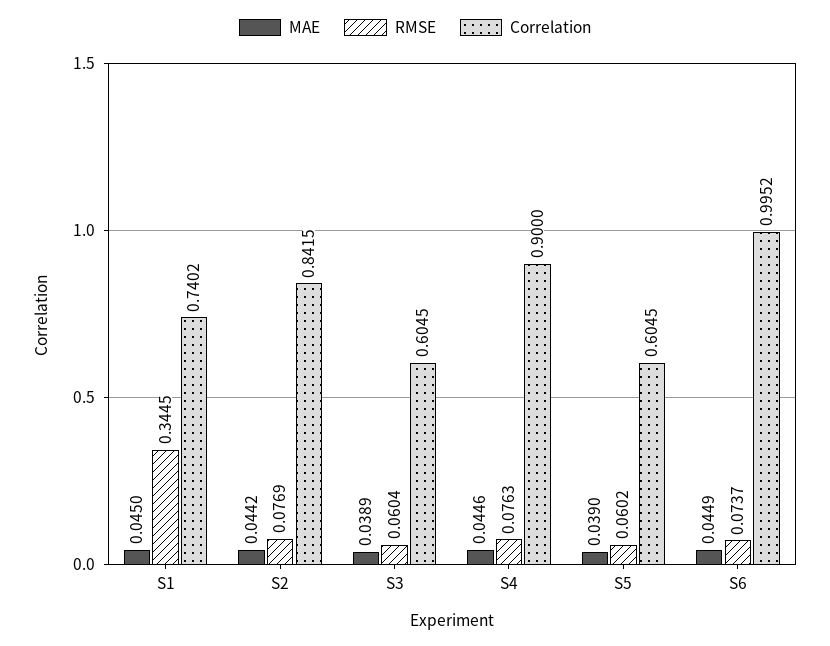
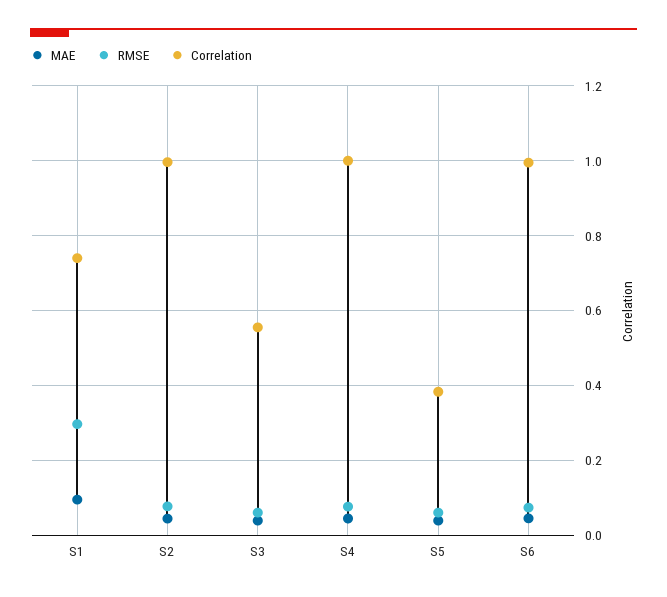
MAE, S1: 0.045 -> 0.1
RMSE, S1: 0.3445 -> 0.3
Correlation, S2: 0.8415 -> 1
Correlation, S3: 0.6045 -> 0.56
Correlation, S4: 0.9 -> 1
Correlation, S5: 0.6045 -> 0.38

